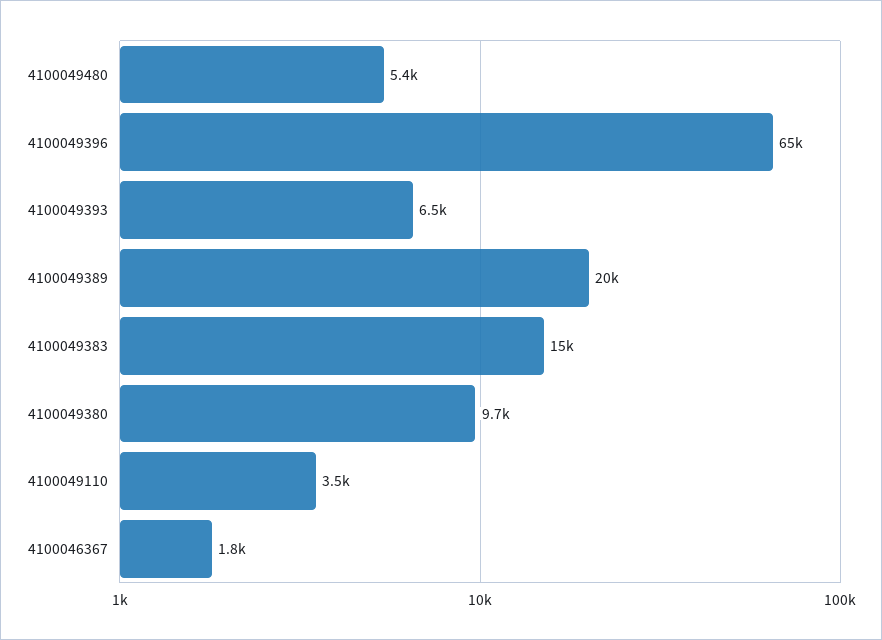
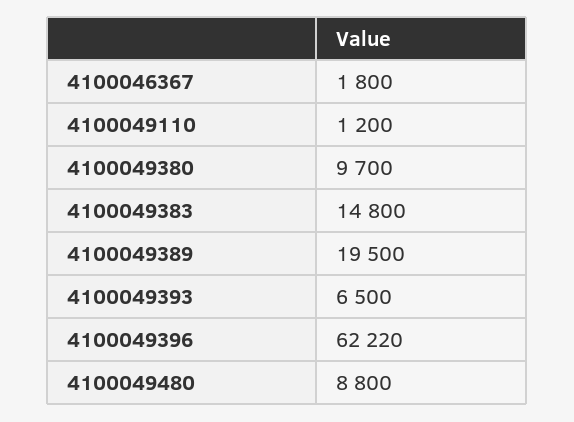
4100049480: 5400 -> 8800
4100049396: 65000 -> 62220
4100049110: 3500 -> 1200

